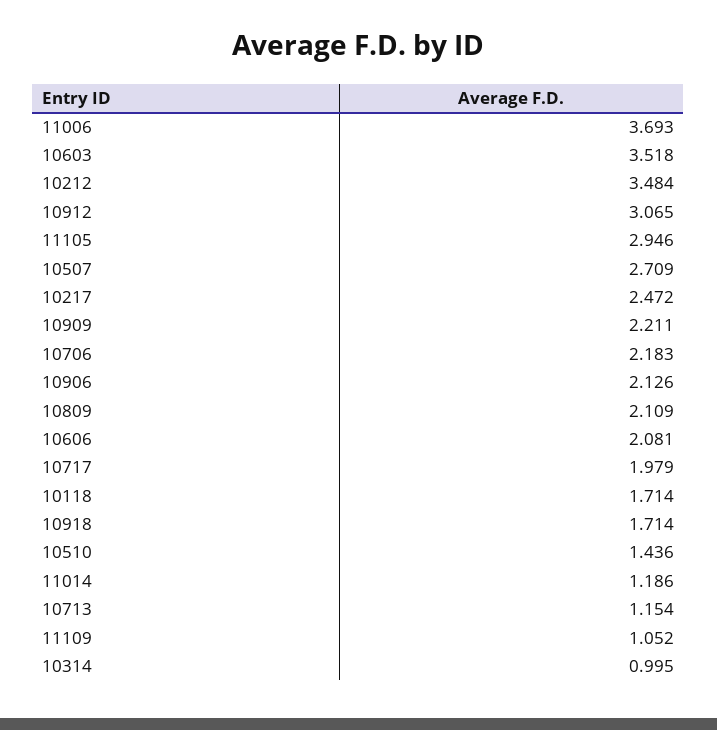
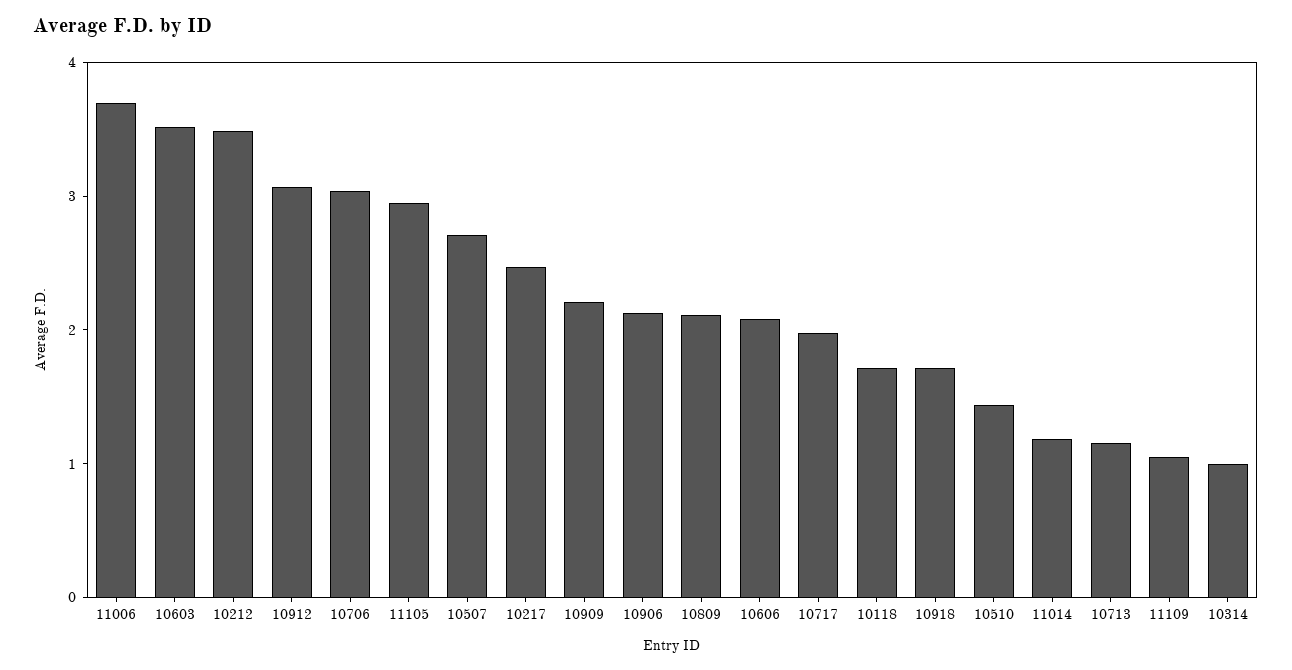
10706: 2.183 -> 3

